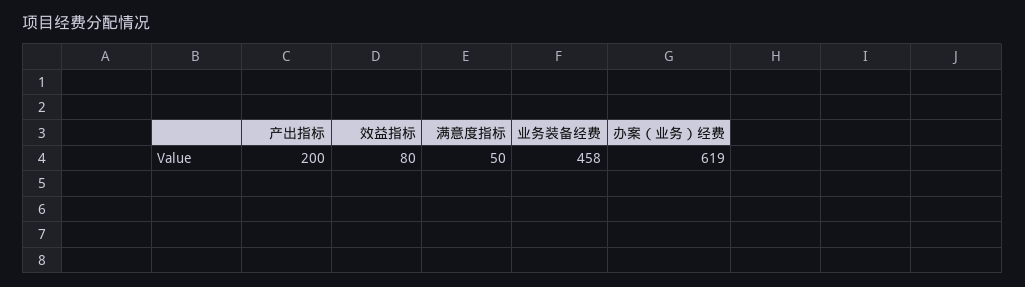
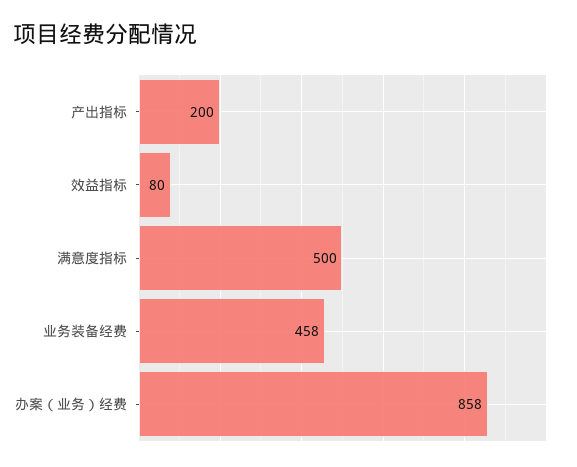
满意度指标: 50 -> 500
办案（业务）经费: 619 -> 858

